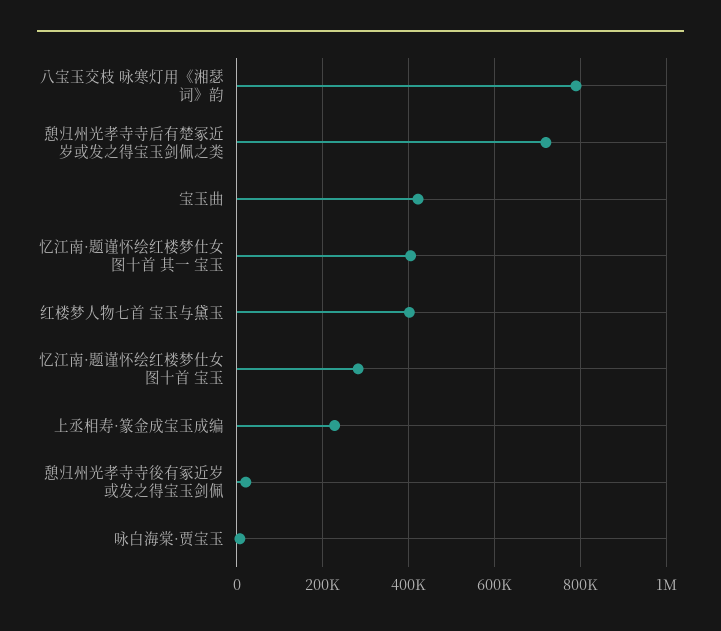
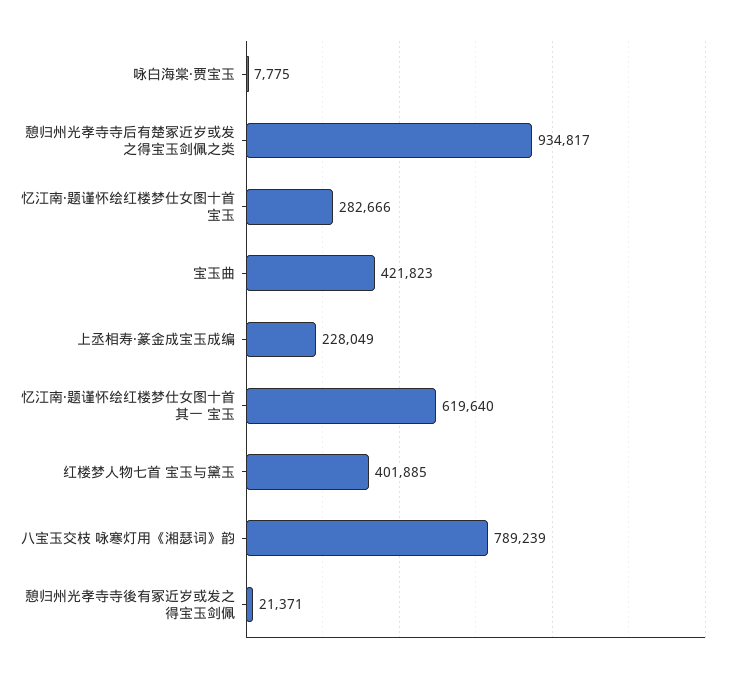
憩归州光孝寺寺后有楚冢近岁或发之得宝玉剑佩之类: 720000 -> 934817
忆江南·题谨怀绘红楼梦仕女图十首 其一 宝玉: 400000 -> 619640

